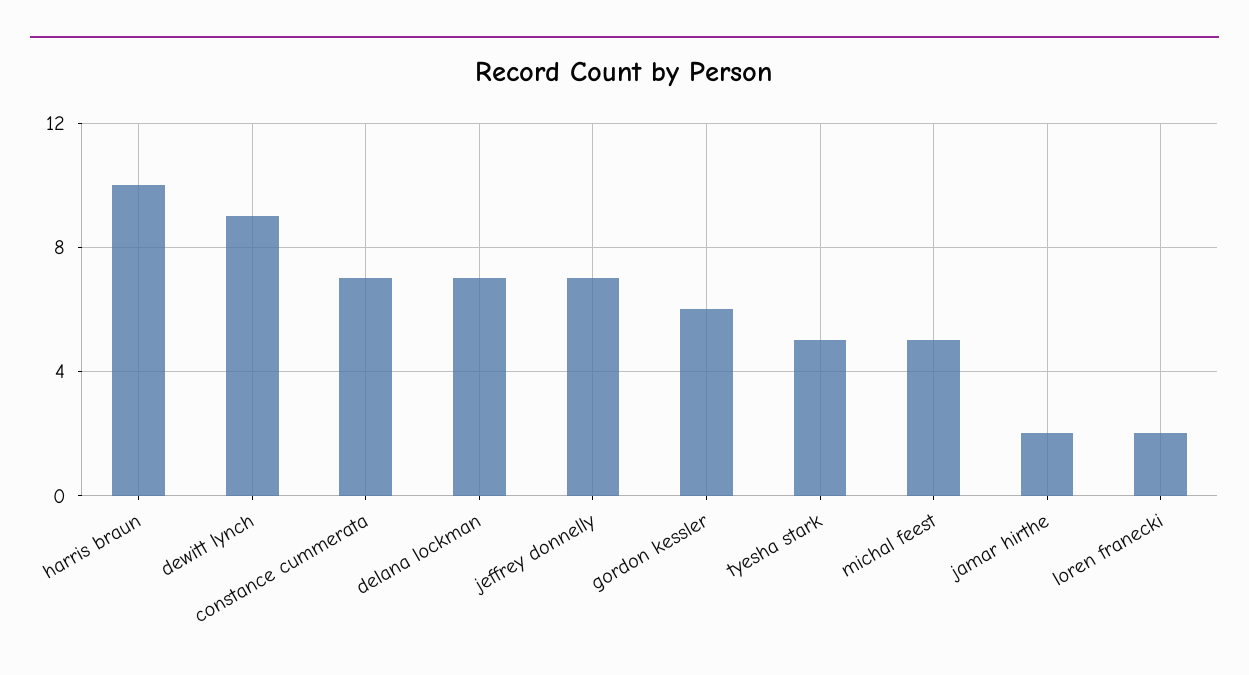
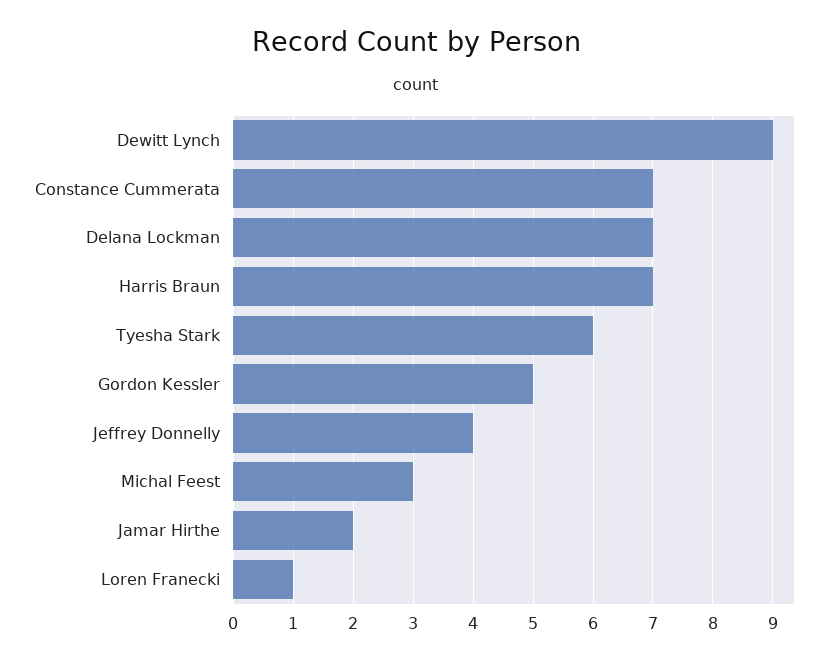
harris braun: 10 -> 7
jeffrey donnelly: 7 -> 4
gordon kessler: 6 -> 5
tyesha stark: 5 -> 6
michal feest: 5 -> 3
loren franecki: 2 -> 1

